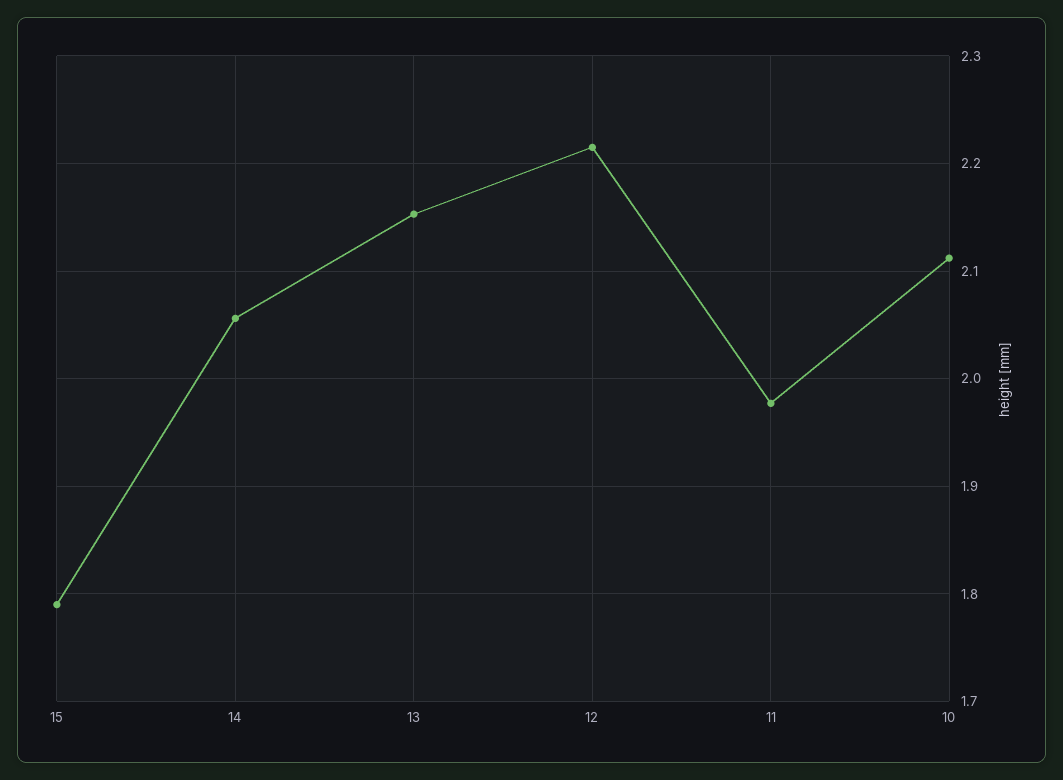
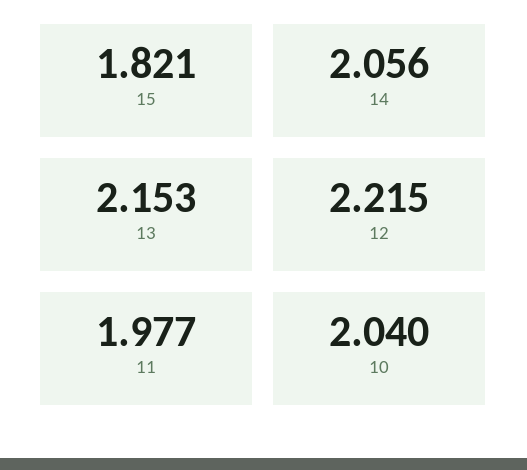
15: 1.79 -> 1.821
10: 2.11 -> 2.04

